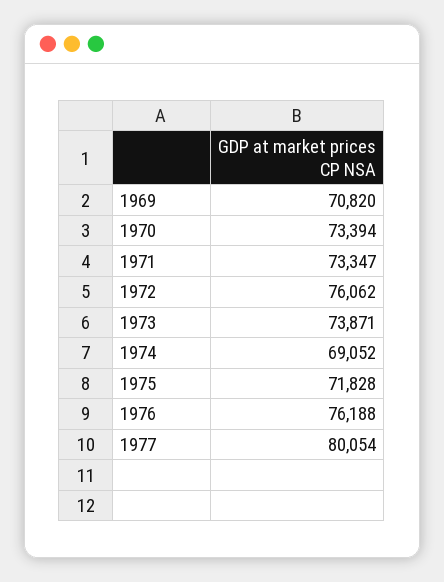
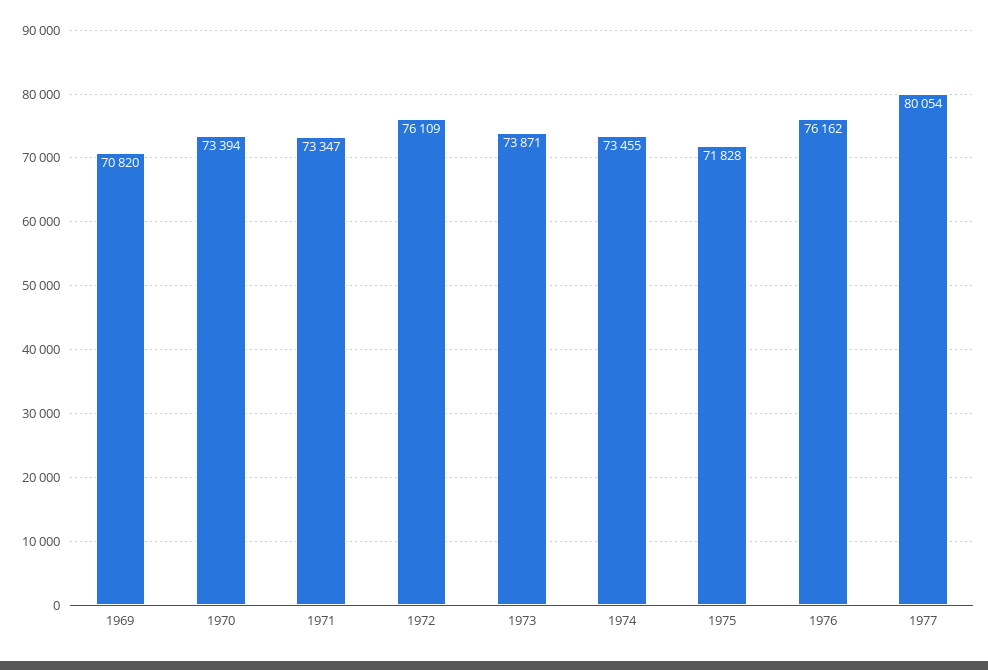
1972: 76062 -> 76109
1974: 69052 -> 73455
1976: 76188 -> 76162

